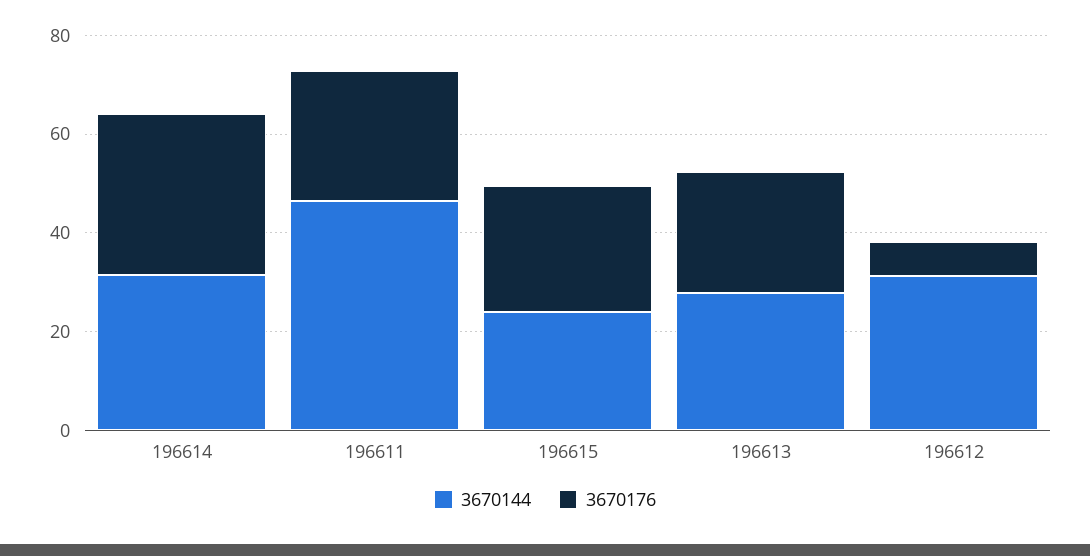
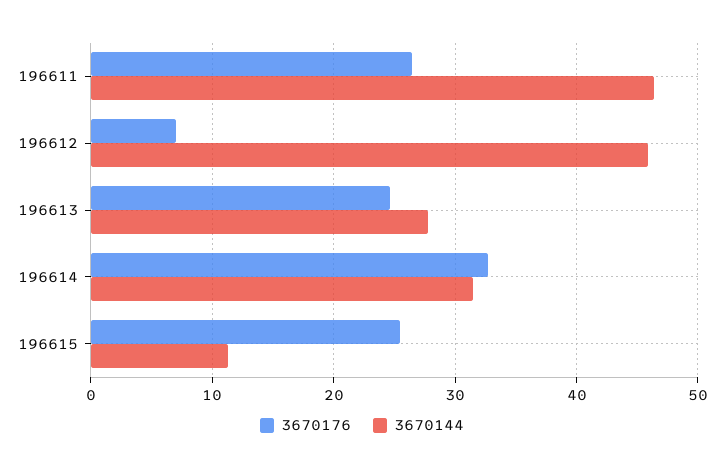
3670144, 196615: 25 -> 11
3670144, 196612: 30 -> 46

